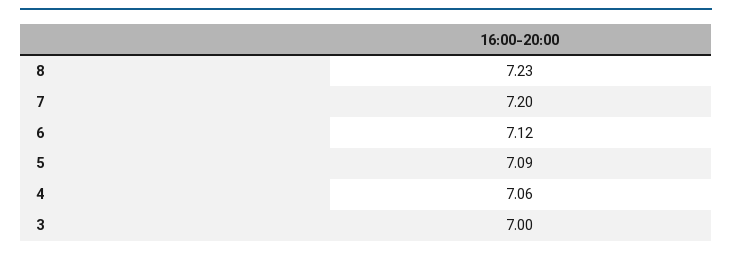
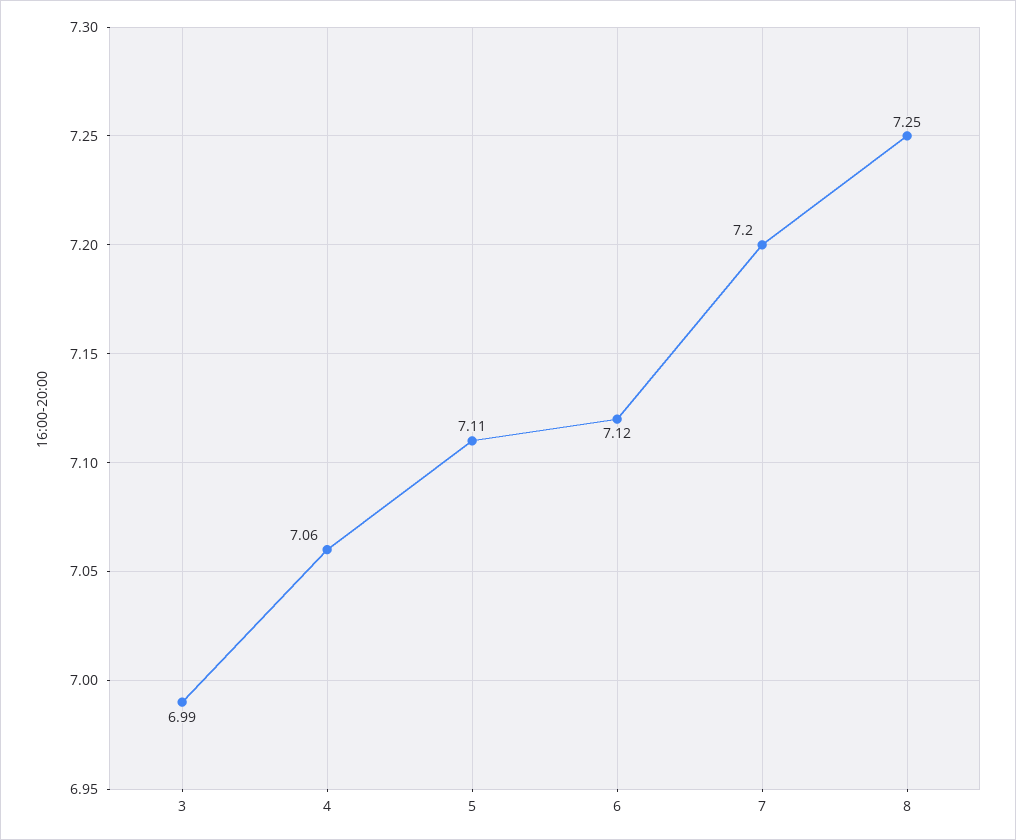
8: 7.23 -> 7.25
5: 7.09 -> 7.11
3: 7 -> 6.99

